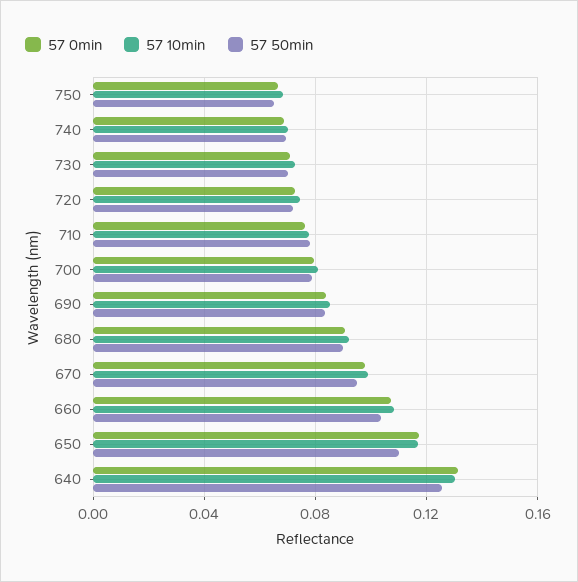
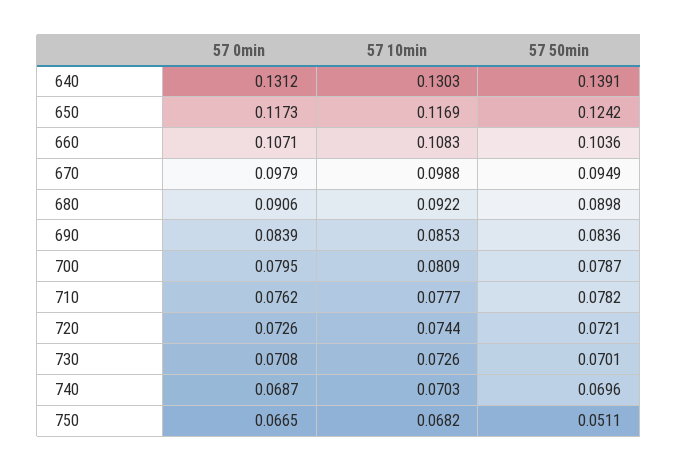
57 50min, 750: 0.065 -> 0.0511
57 50min, 650: 0.11 -> 0.1242
57 50min, 640: 0.125 -> 0.1391

